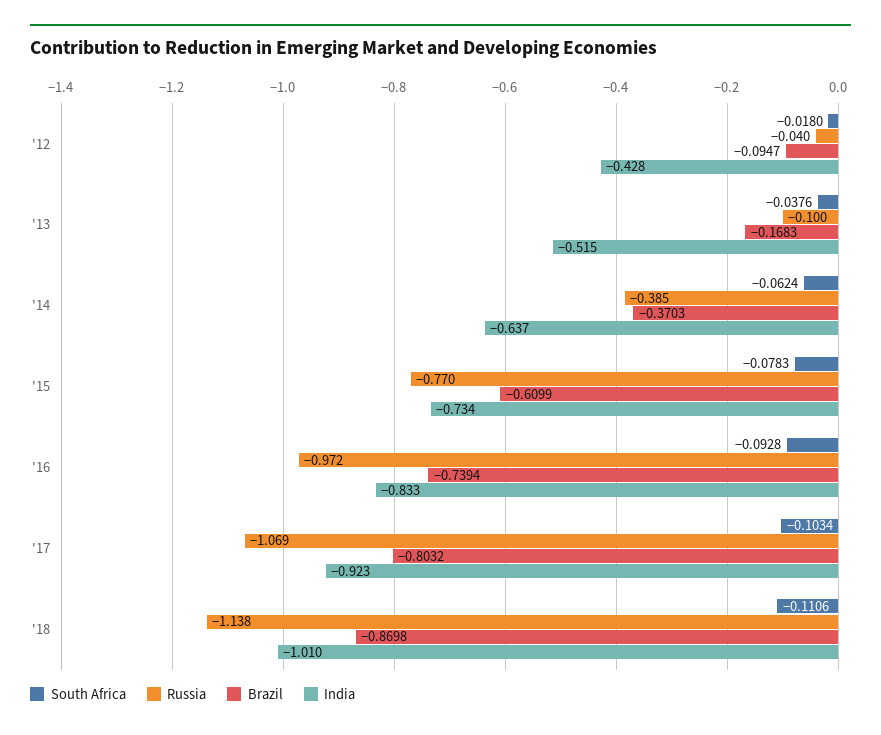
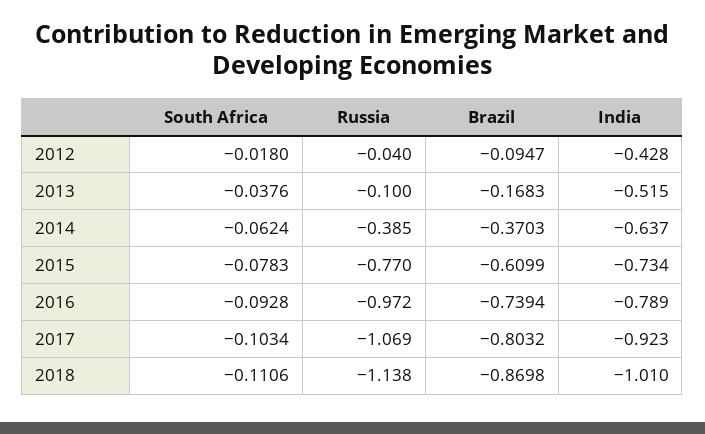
India, '16: -0.833 -> -0.789

